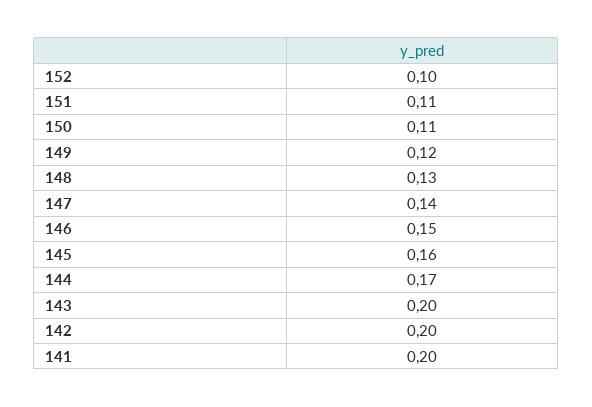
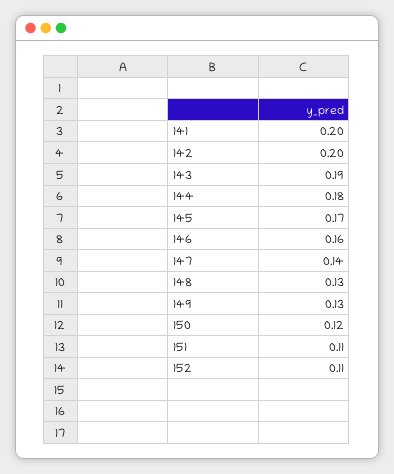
152: 0.1 -> 0.11
150: 0.11 -> 0.12
149: 0.12 -> 0.13
146: 0.15 -> 0.16
145: 0.16 -> 0.17
144: 0.17 -> 0.18
143: 0.2 -> 0.19

